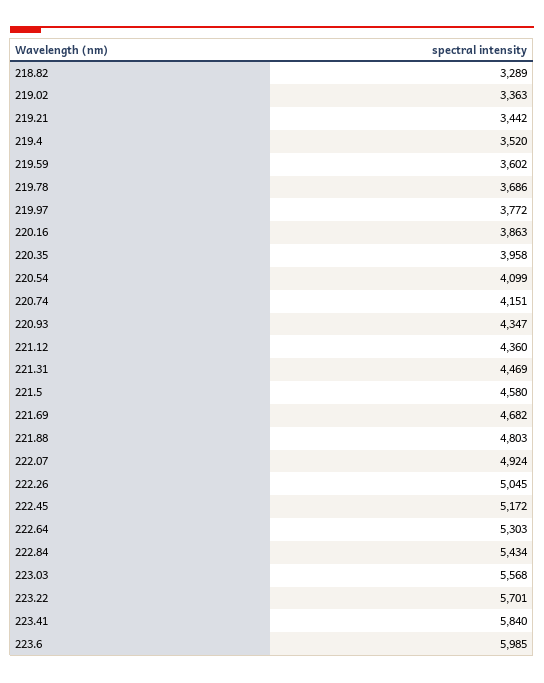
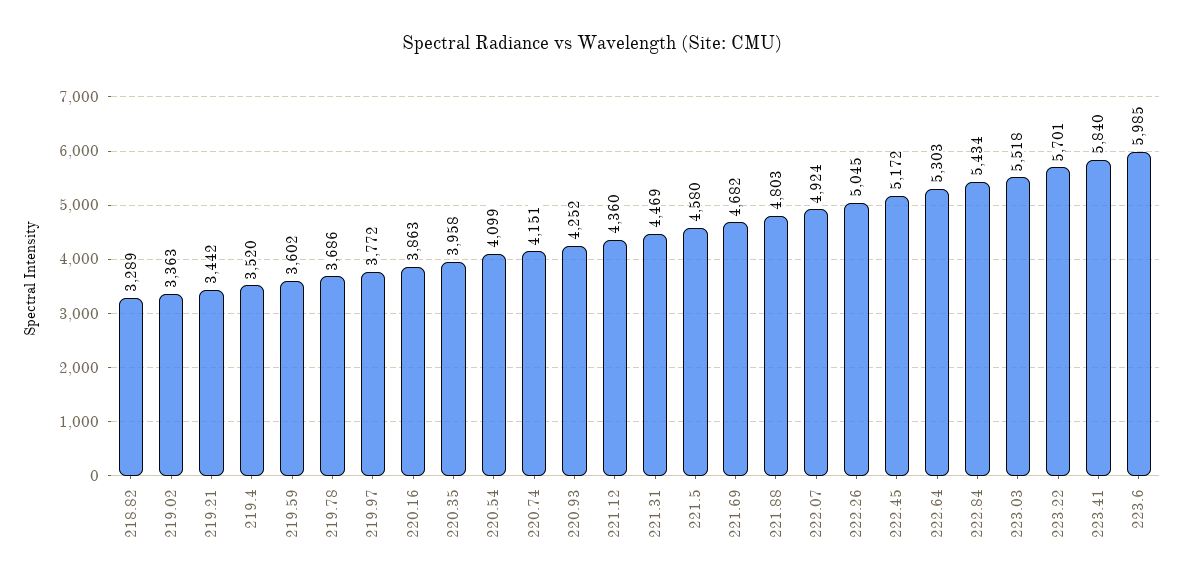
220.93: 4347 -> 4252
223.03: 5568 -> 5518

